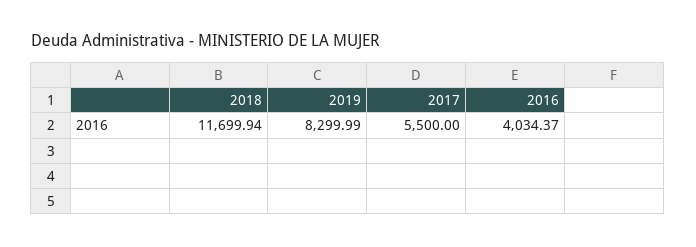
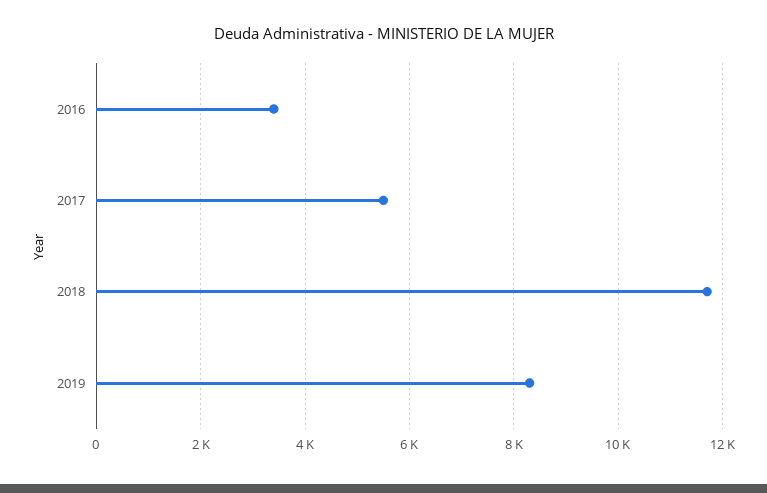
2016: 4034.37 -> 3400

